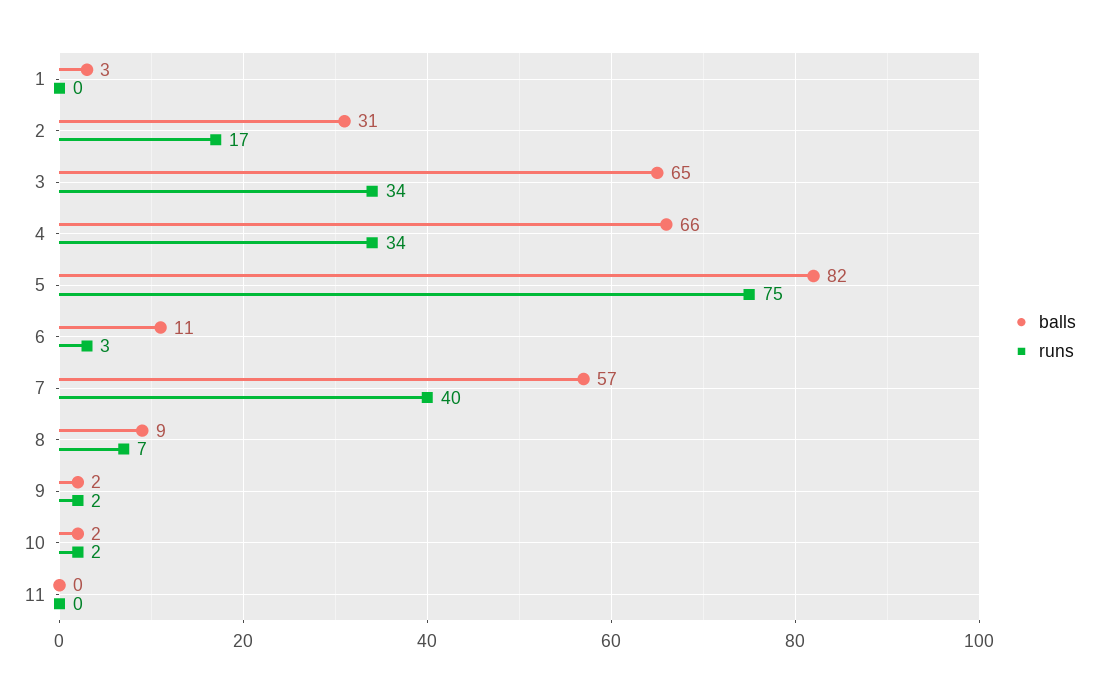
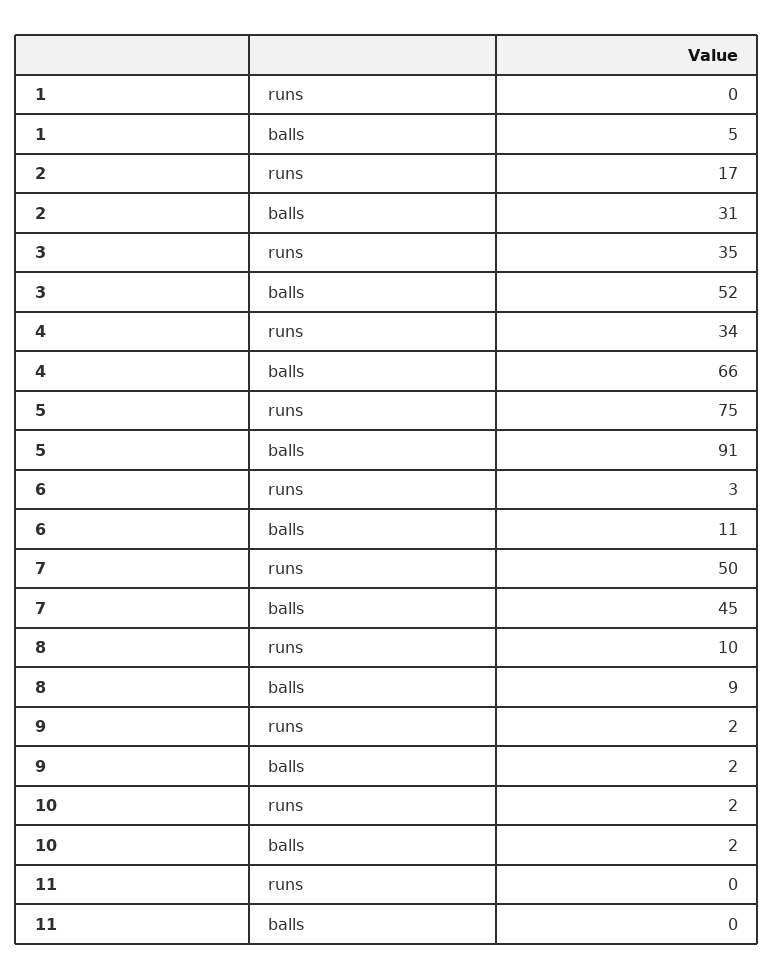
balls, 1: 3 -> 5
balls, 3: 65 -> 52
runs, 3: 34 -> 35
balls, 5: 82 -> 91
balls, 7: 57 -> 45
runs, 7: 40 -> 50
runs, 8: 7 -> 10

